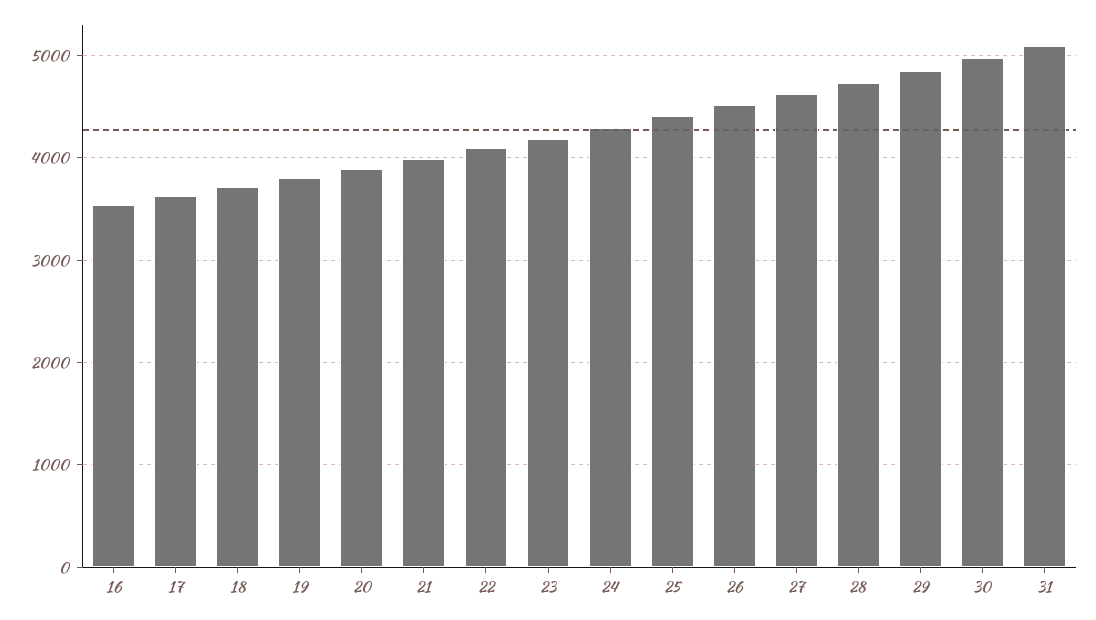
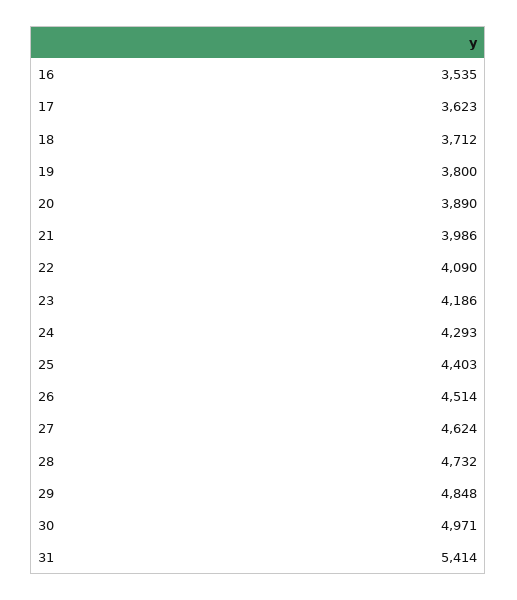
31: 5100 -> 5414

